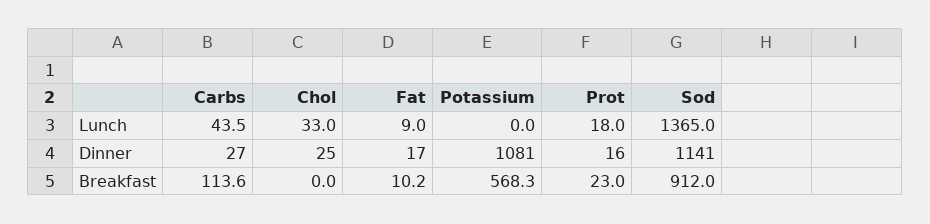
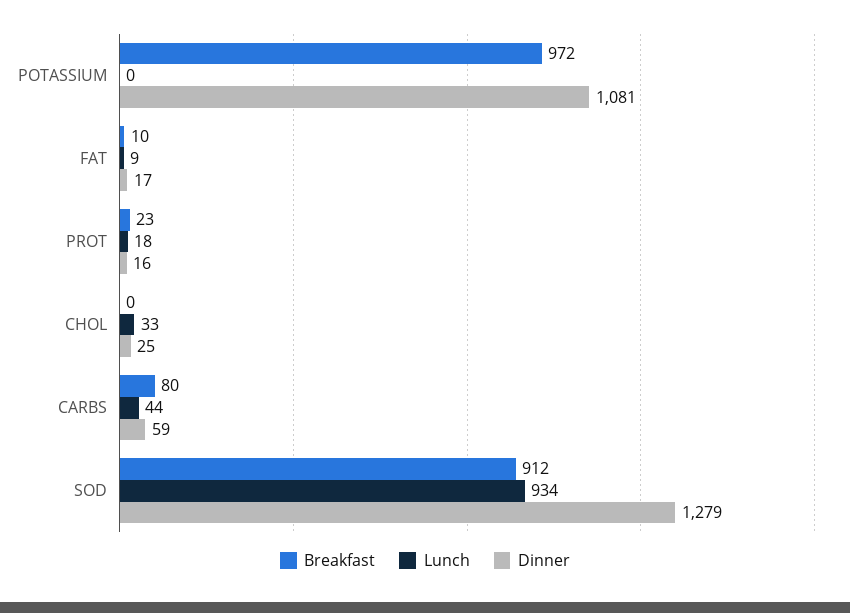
Lunch, Sod: 1365 -> 934
Dinner, Carbs: 27 -> 59
Dinner, Sod: 1141 -> 1279
Breakfast, Carbs: 113.6 -> 80
Breakfast, Potassium: 568.3 -> 972

